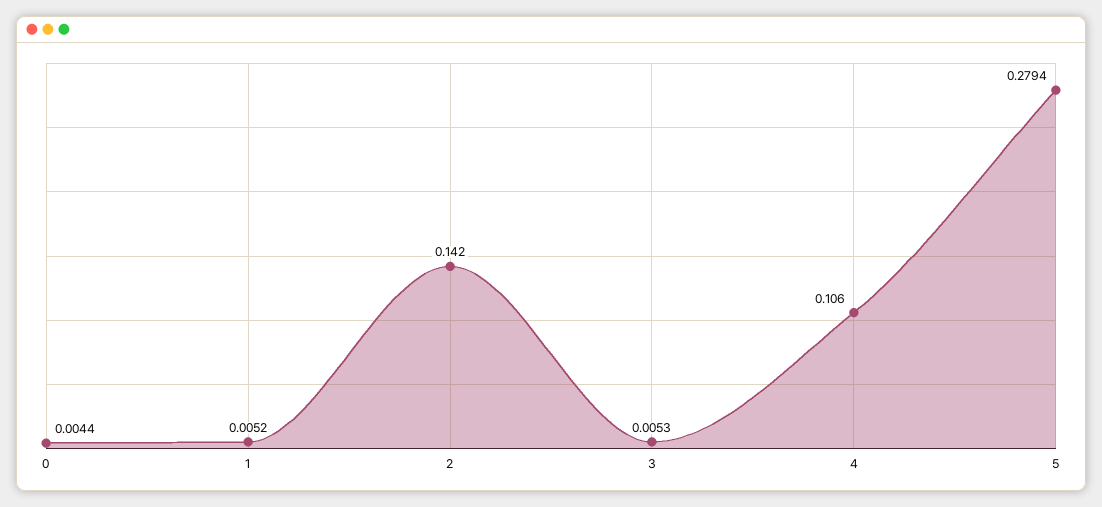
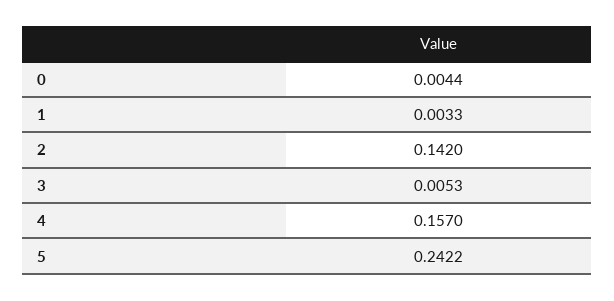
1: 0.0052 -> 0.0033
4: 0.106 -> 0.157
5: 0.2794 -> 0.2422

